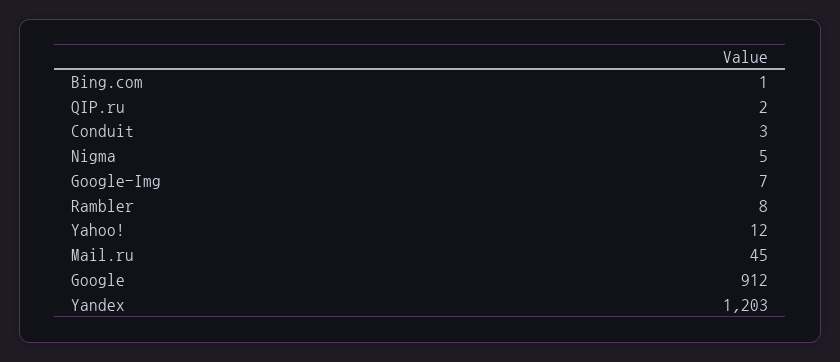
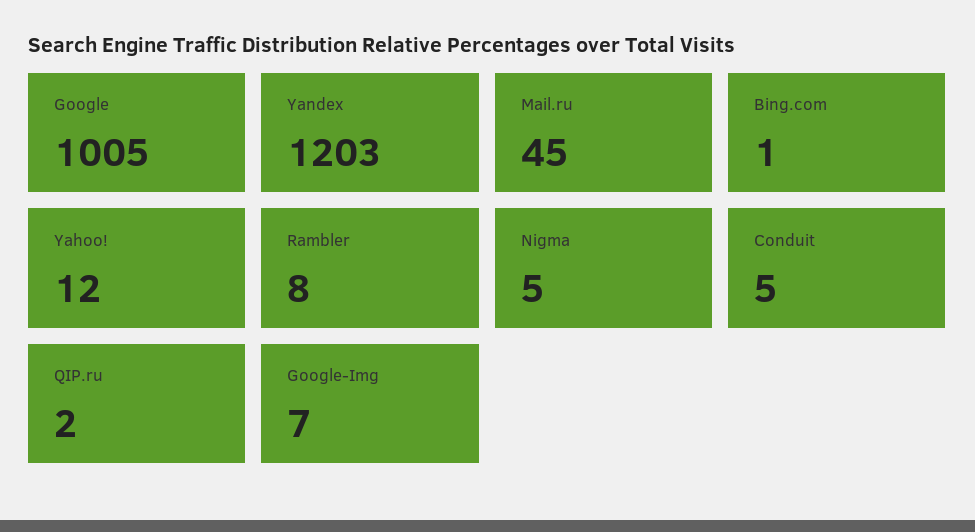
Conduit: 3 -> 5
Google: 912 -> 1005

